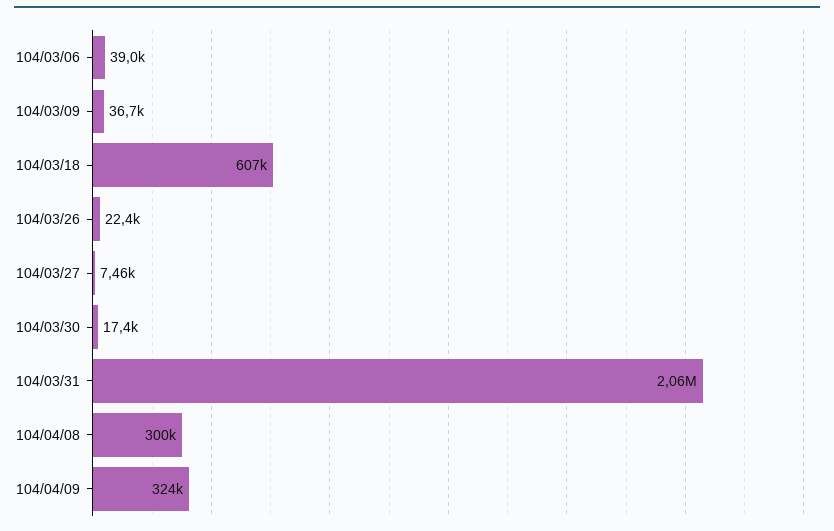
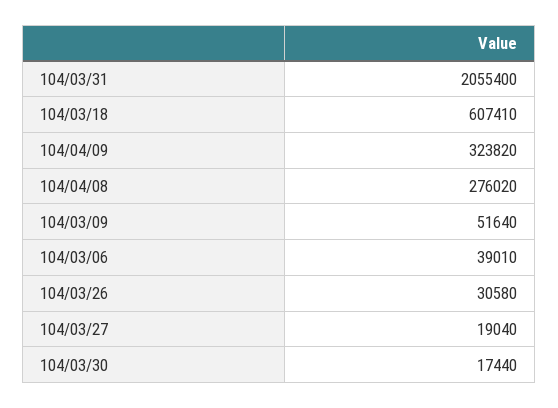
104/03/09: 36700 -> 51640
104/03/26: 22400 -> 30580
104/03/27: 7460 -> 19040
104/04/08: 300000 -> 276020

